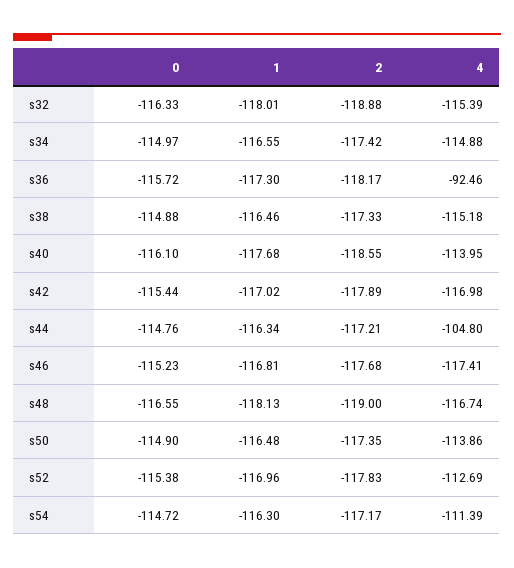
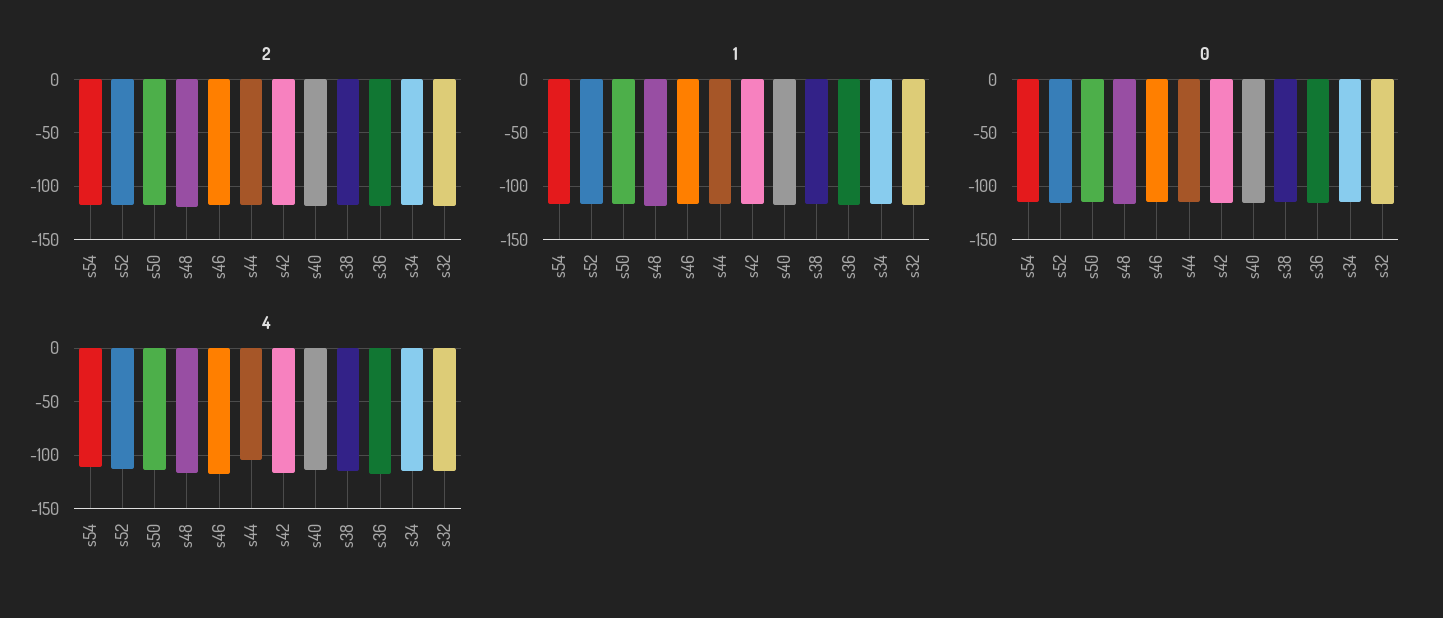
4, s36: -92.46 -> -120

